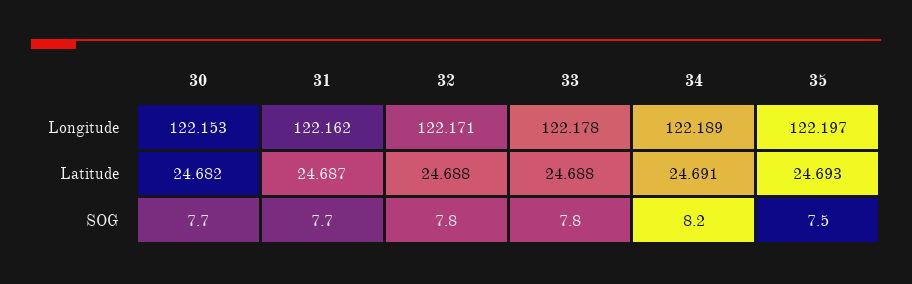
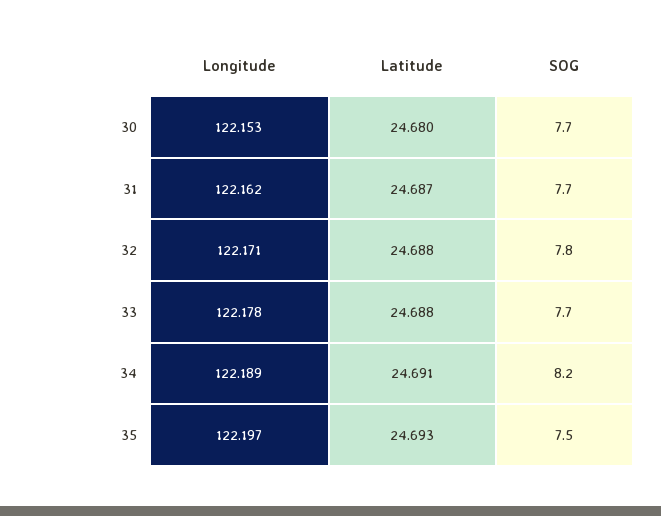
30, Latitude: 24.682 -> 24.68
33, SOG: 7.8 -> 7.7

